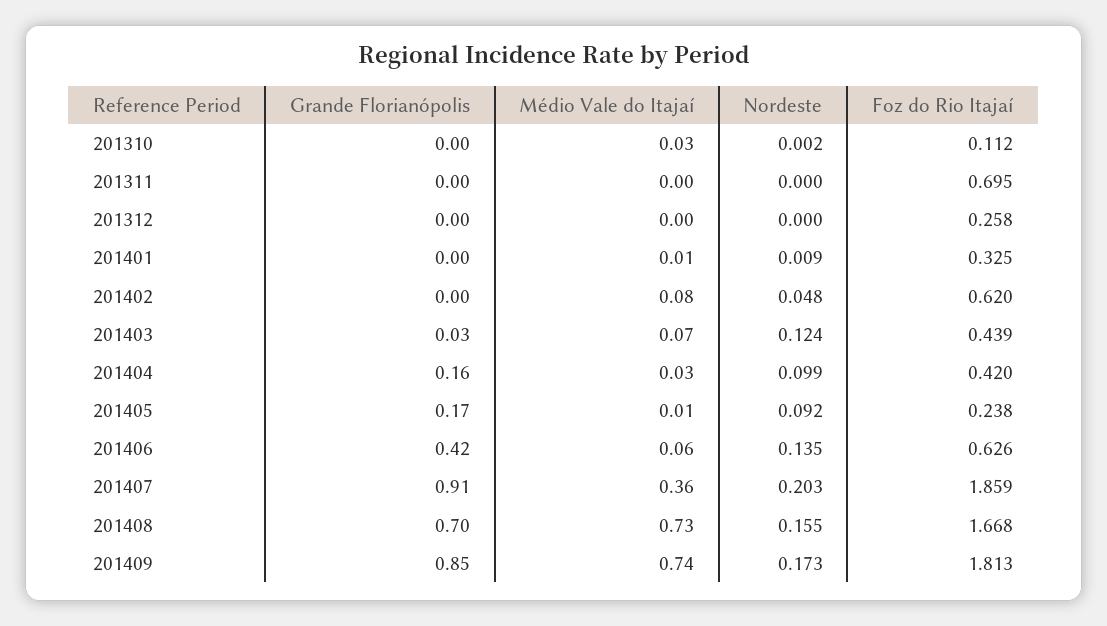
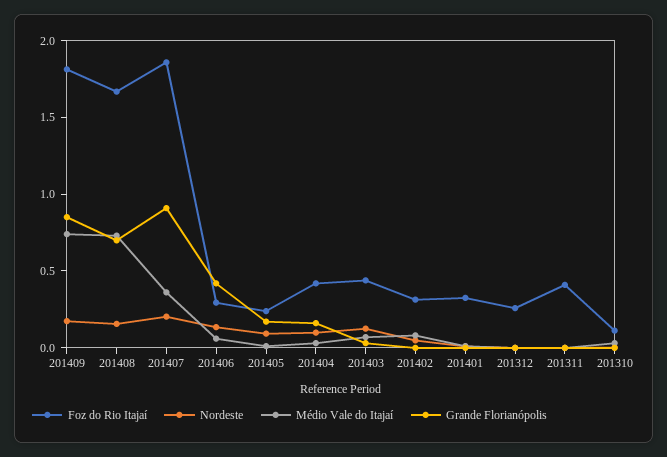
Foz do Rio Itajaí, 201311: 0.695 -> 0.4
Foz do Rio Itajaí, 201402: 0.62 -> 0.3
Foz do Rio Itajaí, 201406: 0.626 -> 0.3

